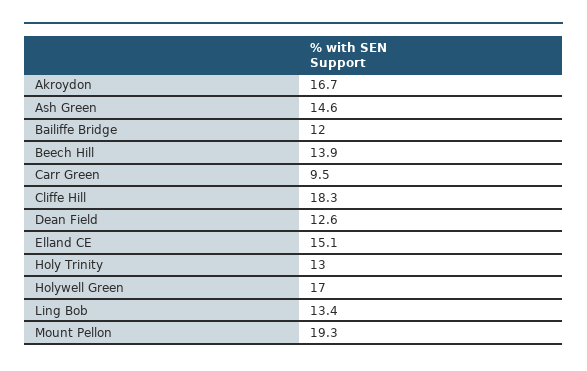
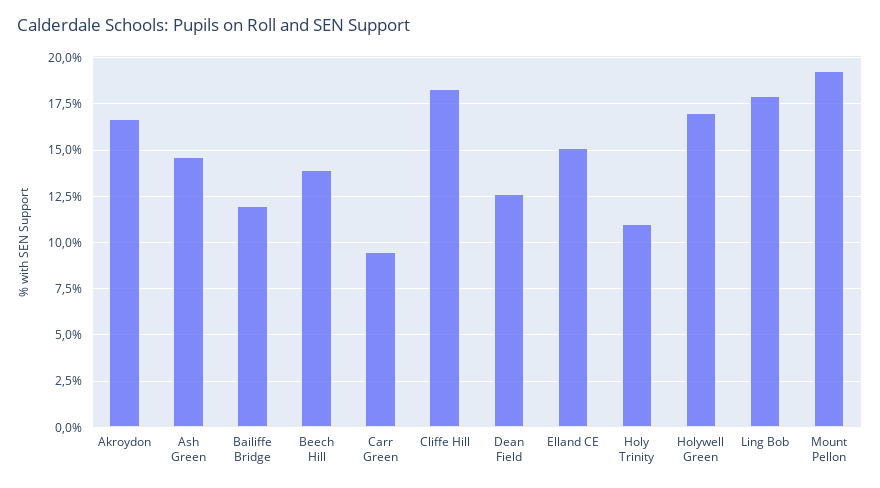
Holy Trinity: 13 -> 11
Ling Bob: 13.4 -> 18

